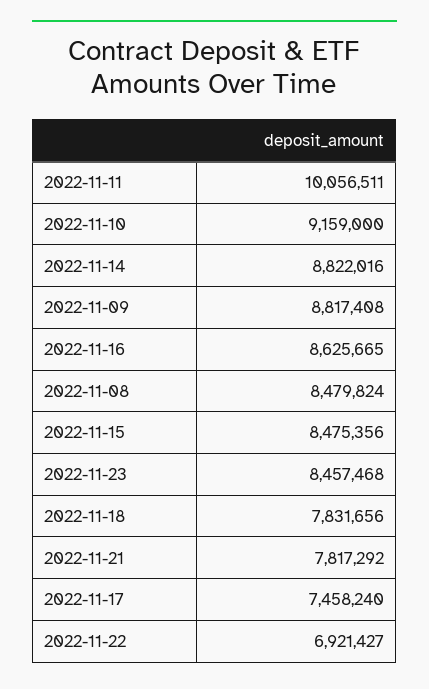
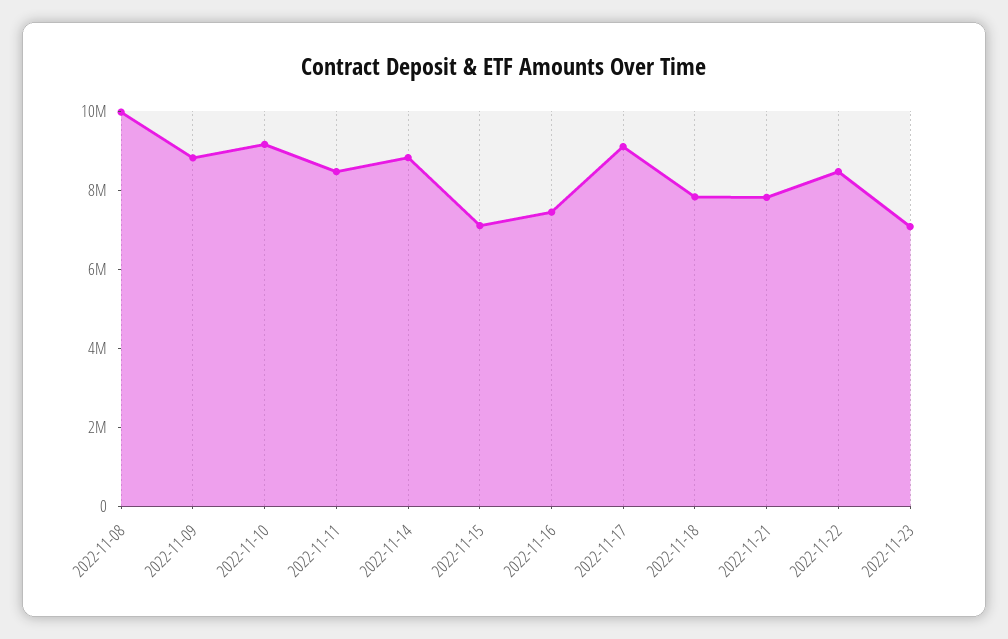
2022-11-11: 10056511 -> 8500000
2022-11-16: 8625665 -> 7500000
2022-11-08: 8479824 -> 10000000
2022-11-15: 8475356 -> 7000000
2022-11-23: 8457468 -> 7000000
2022-11-17: 7458240 -> 9000000
2022-11-22: 6921427 -> 8500000

